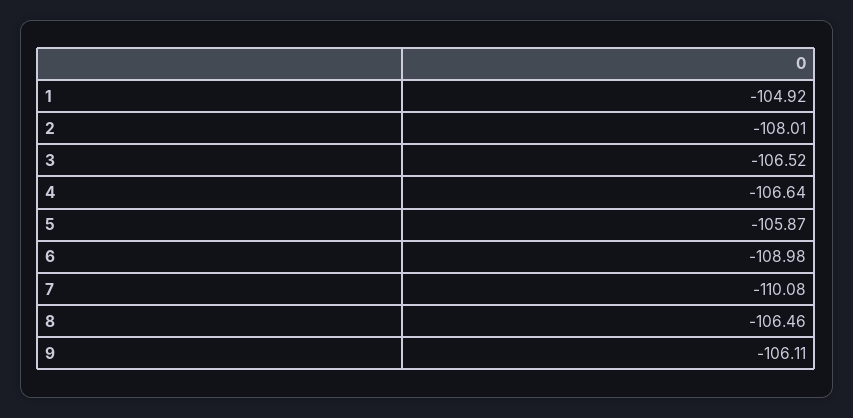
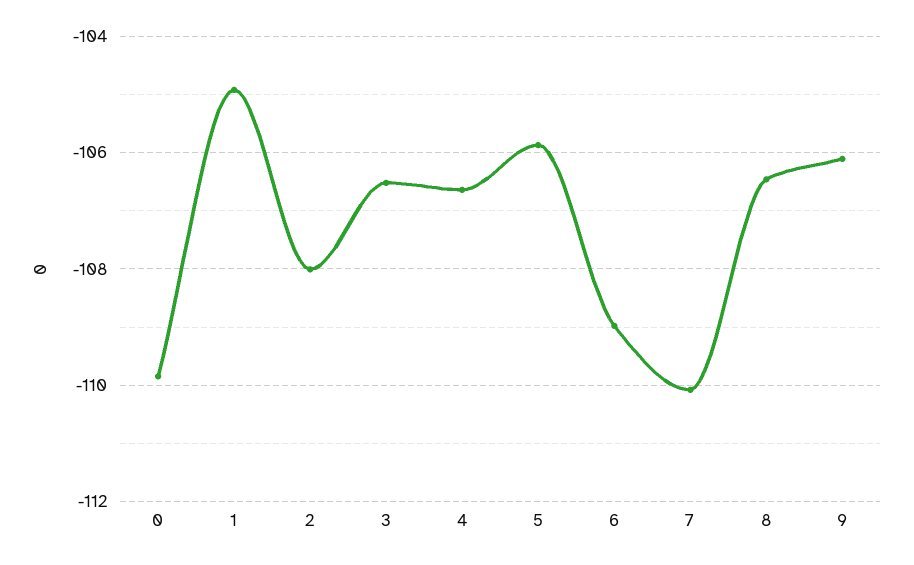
0: none -> -109.8

